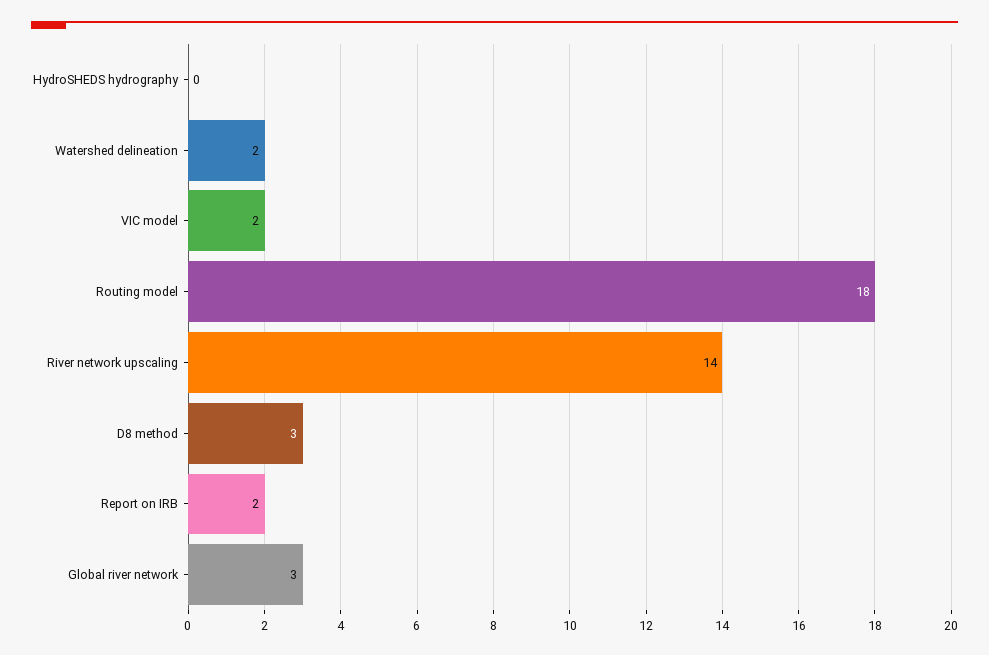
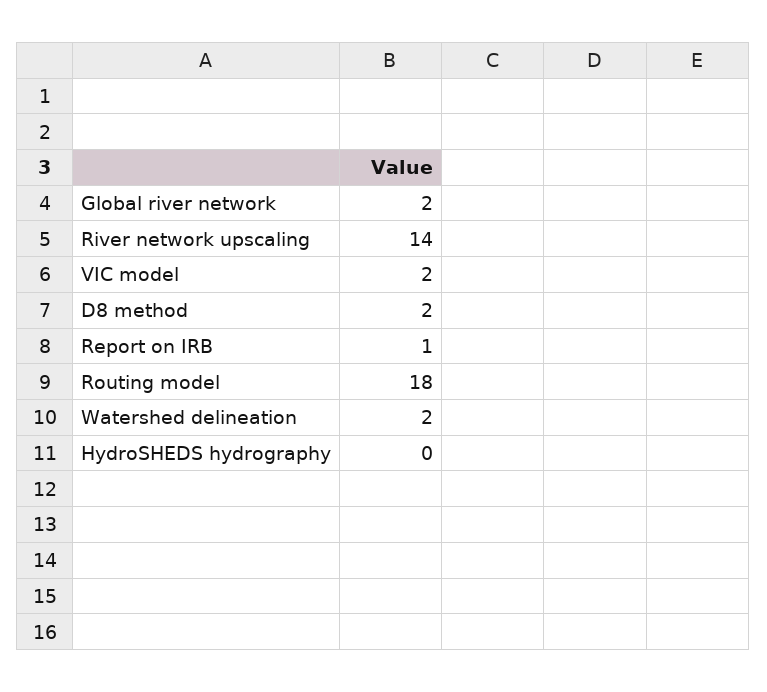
D8 method: 3 -> 2
Report on IRB: 2 -> 1
Global river network: 3 -> 2

